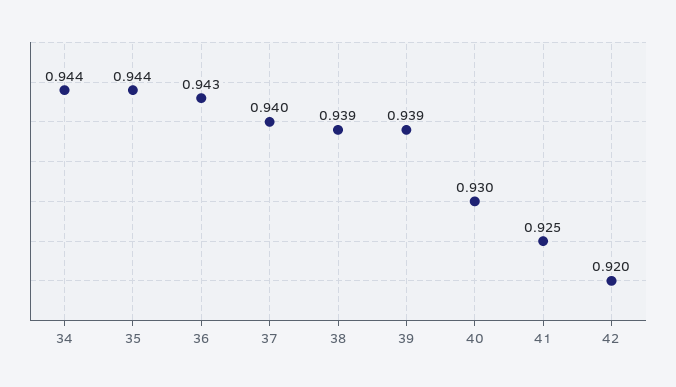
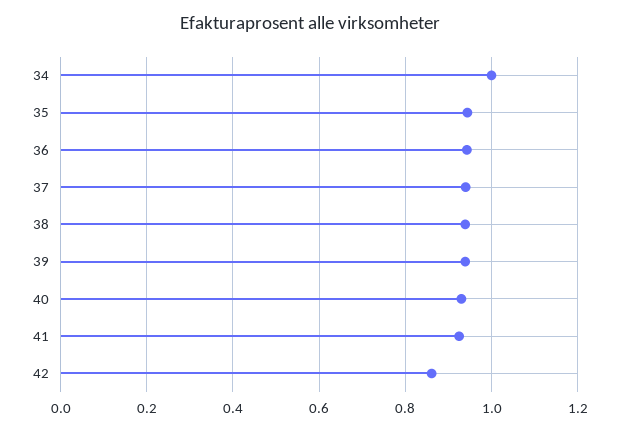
34: 0.944 -> 1
42: 0.92 -> 0.86

